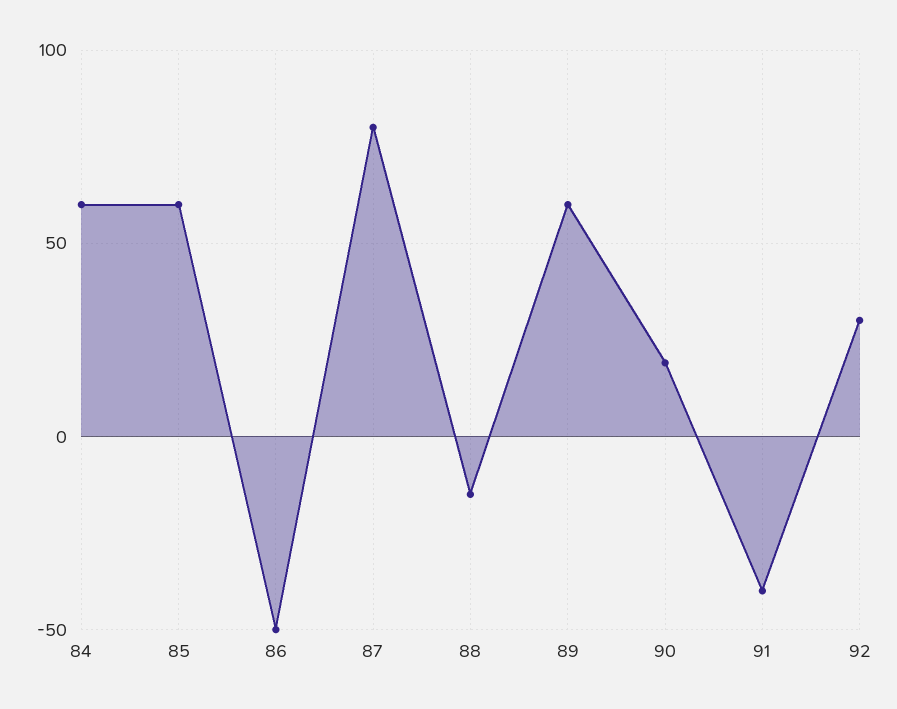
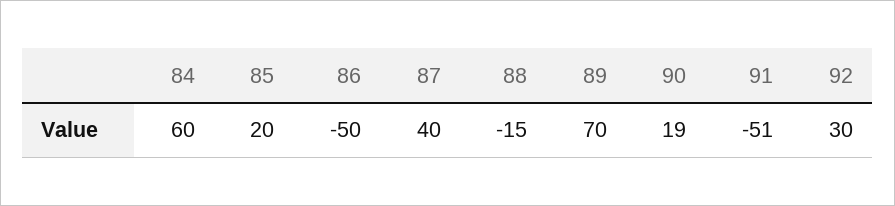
85: 60 -> 20
87: 80 -> 40
89: 60 -> 70
91: -40 -> -51

